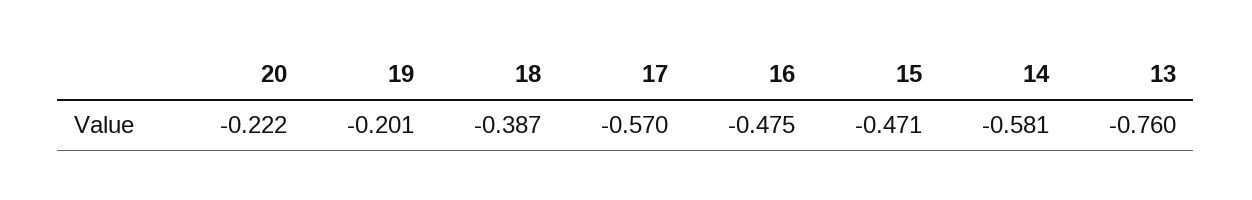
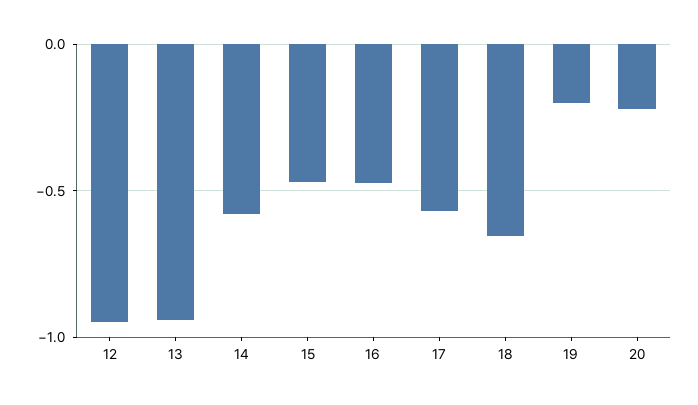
18: -0.387 -> -0.65
13: -0.76 -> -0.95
12: none -> -0.95

